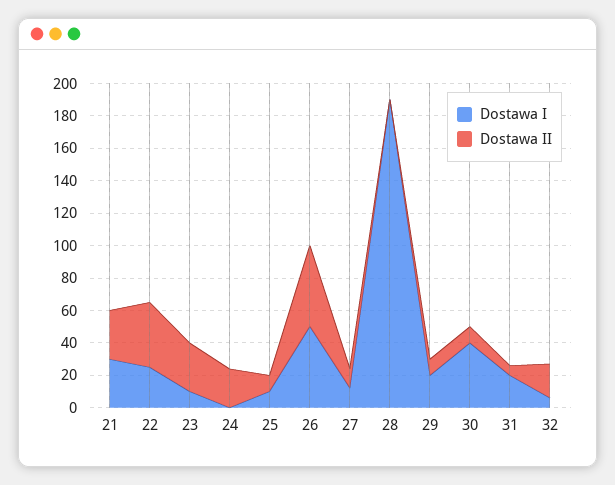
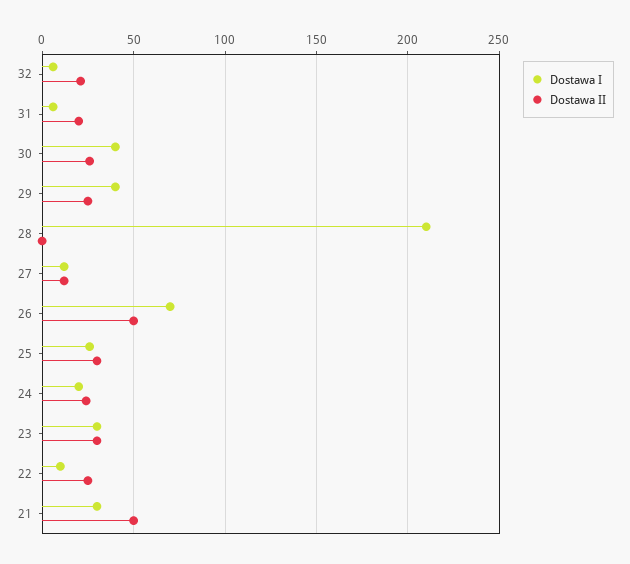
Dostawa II, 21: 30 -> 50
Dostawa I, 22: 25 -> 10
Dostawa II, 22: 40 -> 25
Dostawa I, 23: 10 -> 30
Dostawa I, 24: 0 -> 20
Dostawa I, 25: 10 -> 25
Dostawa II, 25: 10 -> 30
Dostawa I, 26: 50 -> 70
Dostawa I, 28: 190 -> 210
Dostawa I, 29: 20 -> 40
Dostawa II, 29: 10 -> 25
Dostawa II, 30: 10 -> 25
Dostawa I, 31: 20 -> 5
Dostawa II, 31: 5 -> 20

